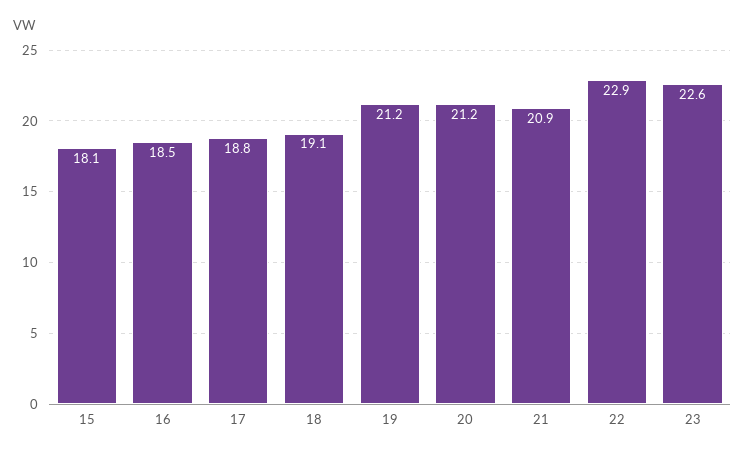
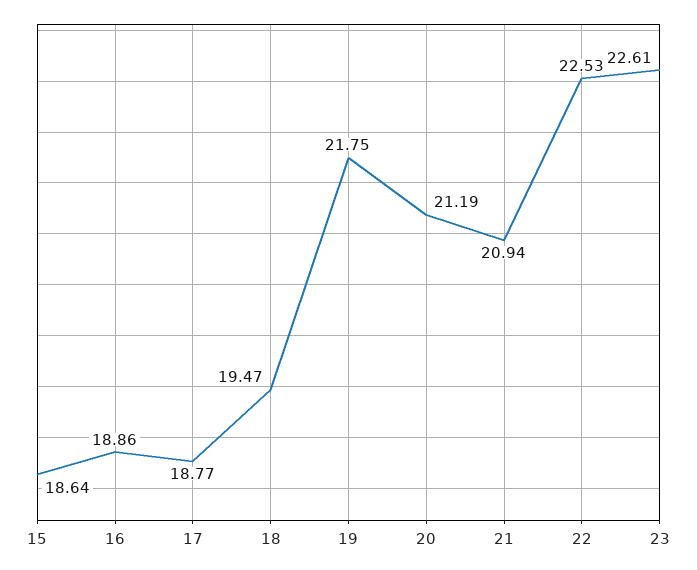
15: 18.1 -> 18.64
16: 18.5 -> 18.86
18: 19.1 -> 19.47
19: 21.2 -> 21.75
22: 22.9 -> 22.53

